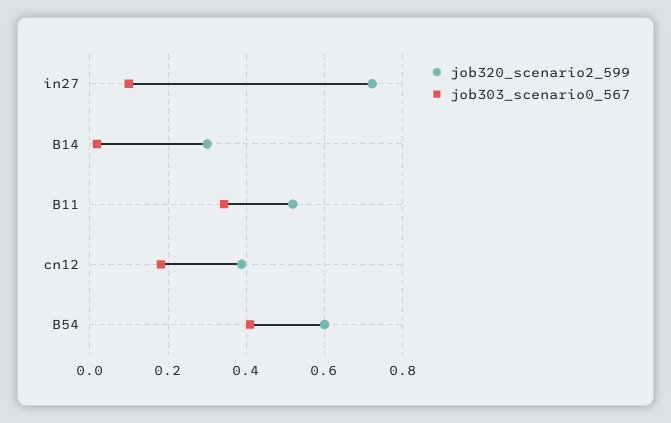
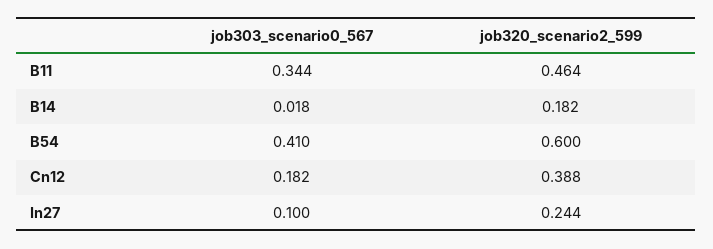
job320_scenario2_599, in27: 0.72 -> 0.244
job320_scenario2_599, B14: 0.3 -> 0.182
job320_scenario2_599, B11: 0.52 -> 0.464

